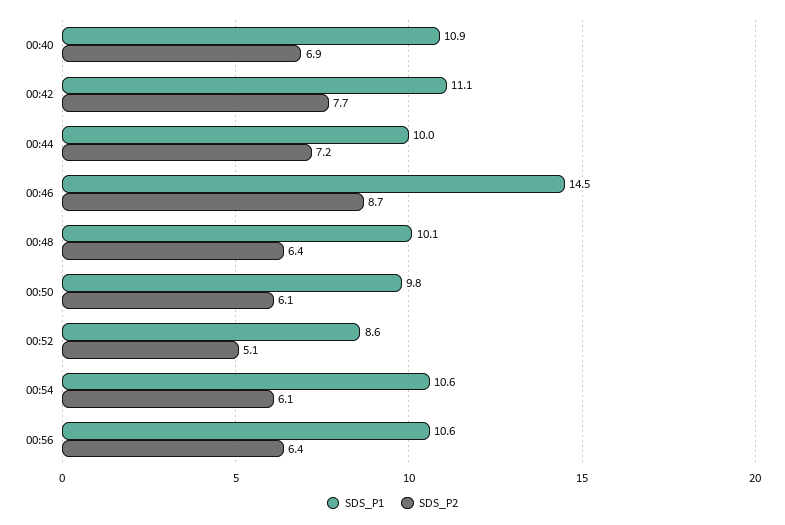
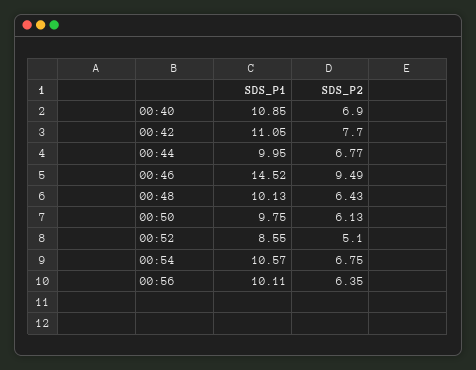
SDS_P2, 00:44: 7.2 -> 6.77
SDS_P2, 00:46: 8.7 -> 9.49
SDS_P2, 00:54: 6.1 -> 6.75
SDS_P1, 00:56: 10.6 -> 10.11

